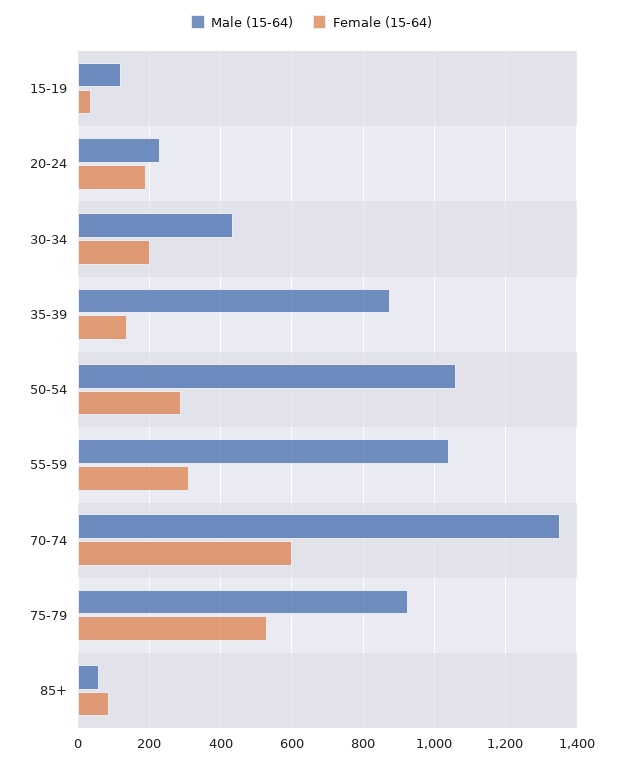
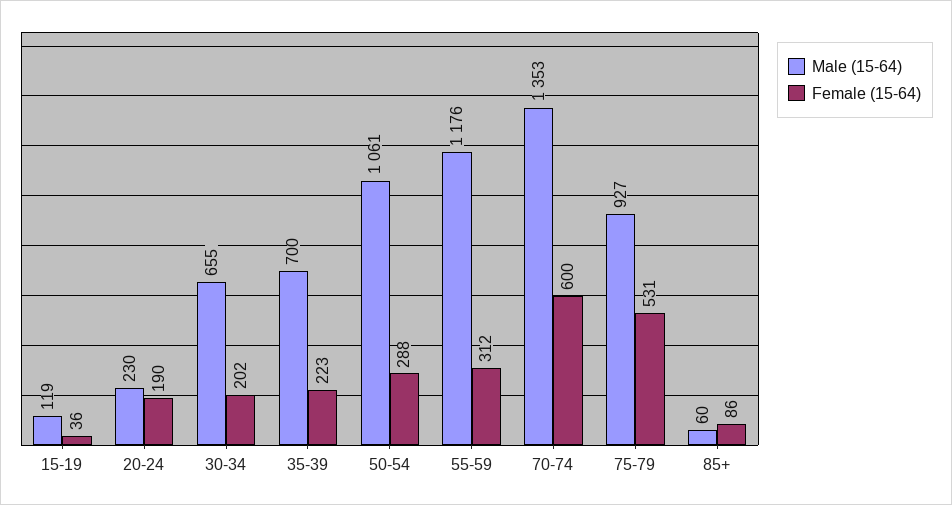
Male (15-64), 30-34: 440 -> 655
Male (15-64), 35-39: 880 -> 700
Female (15-64), 35-39: 140 -> 223
Male (15-64), 55-59: 1040 -> 1176

